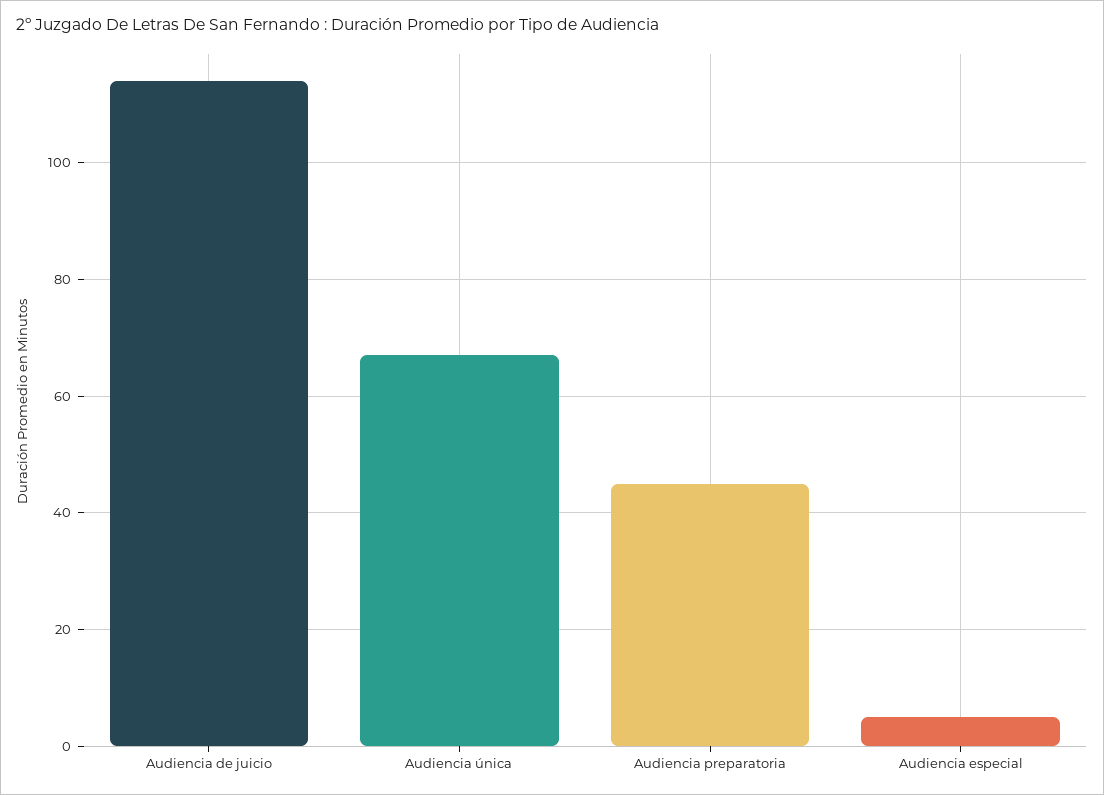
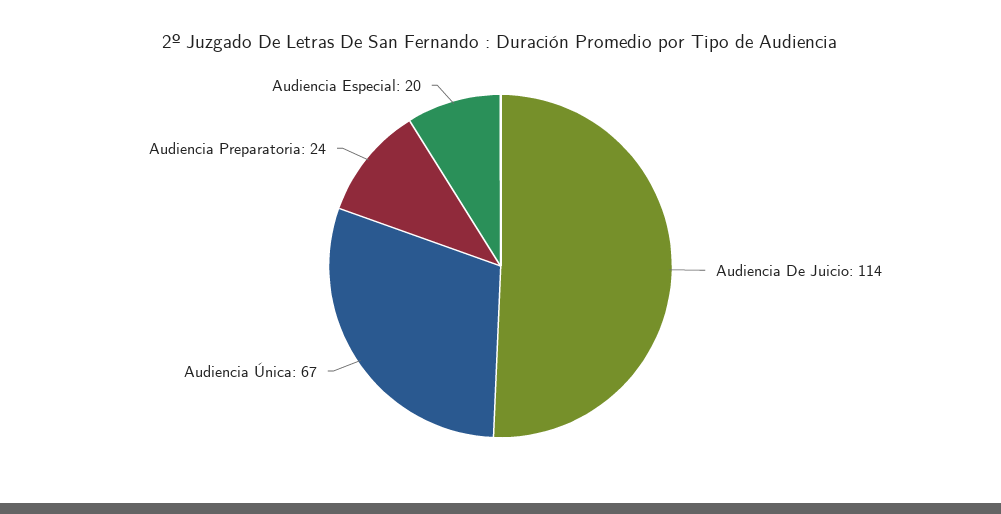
Audiencia preparatoria: 45 -> 24
Audiencia especial: 5 -> 20

